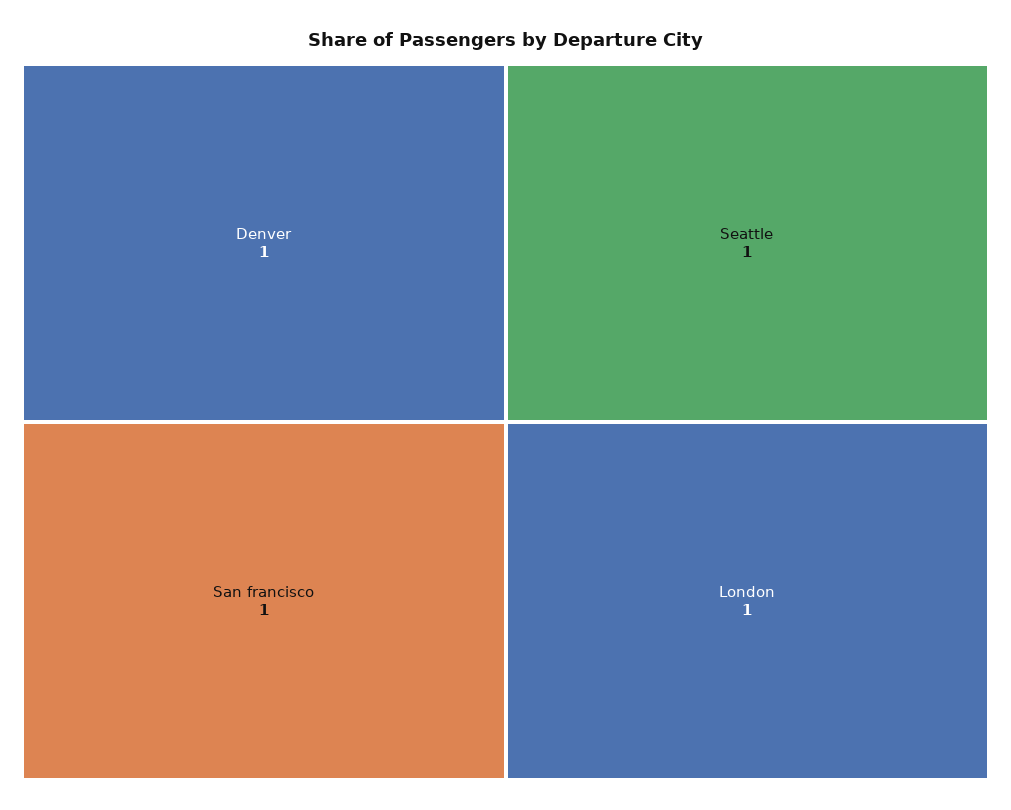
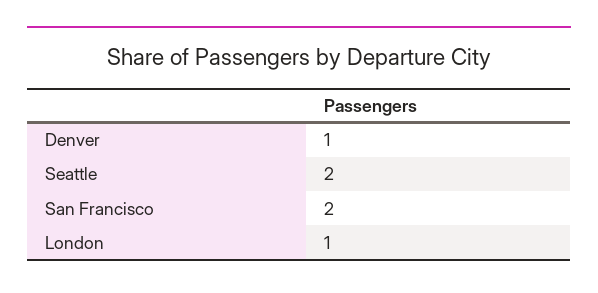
San francisco: 1 -> 2
Seattle: 1 -> 2

